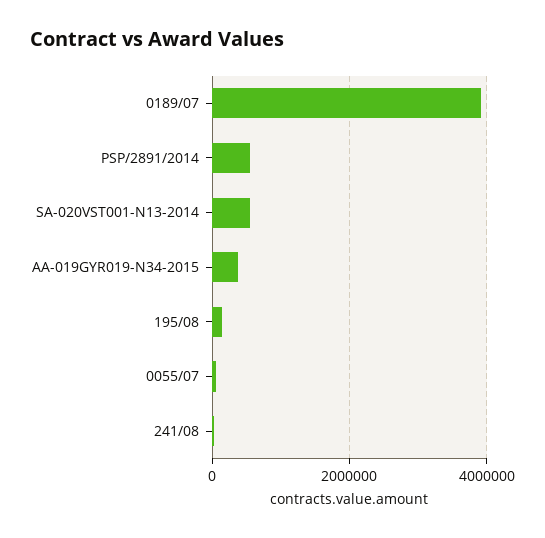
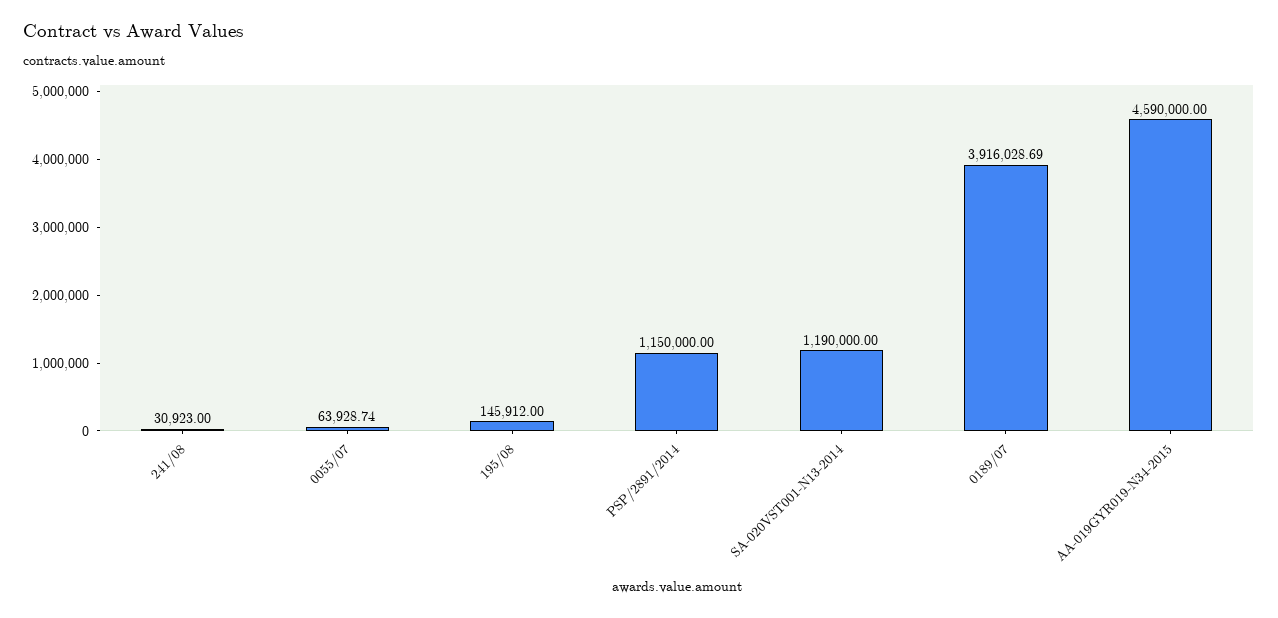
PSP/2891/2014: 600000 -> 1150000
SA-020VST001-N13-2014: 600000 -> 1190000
AA-019GYR019-N34-2015: 400000 -> 4590000

